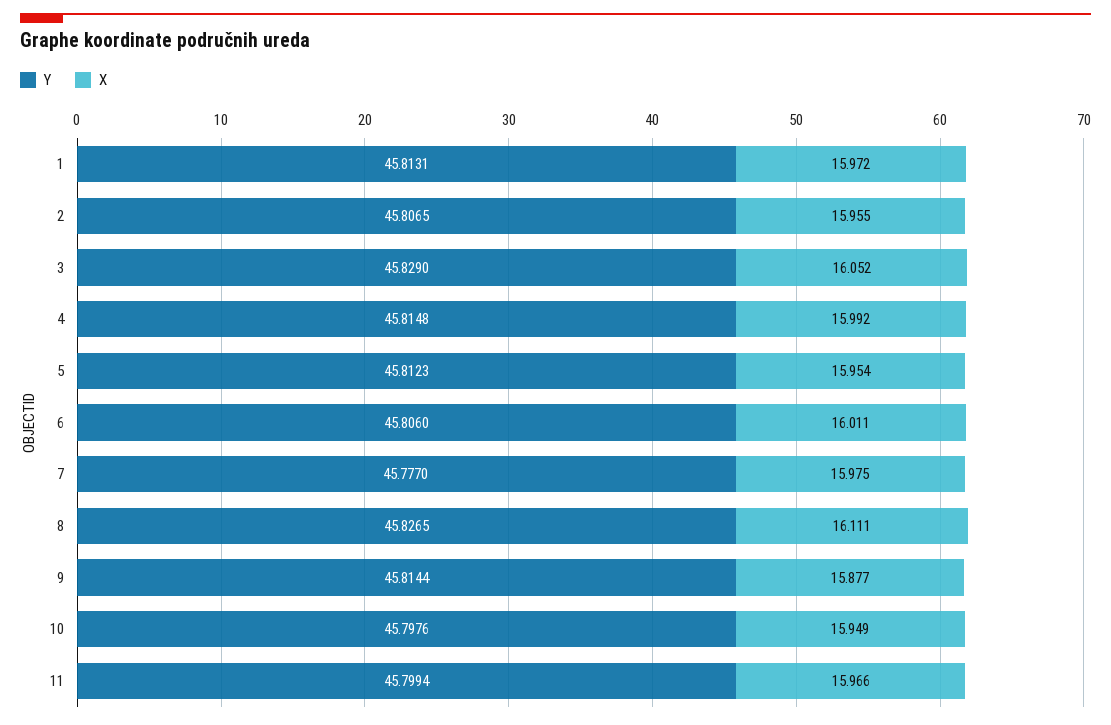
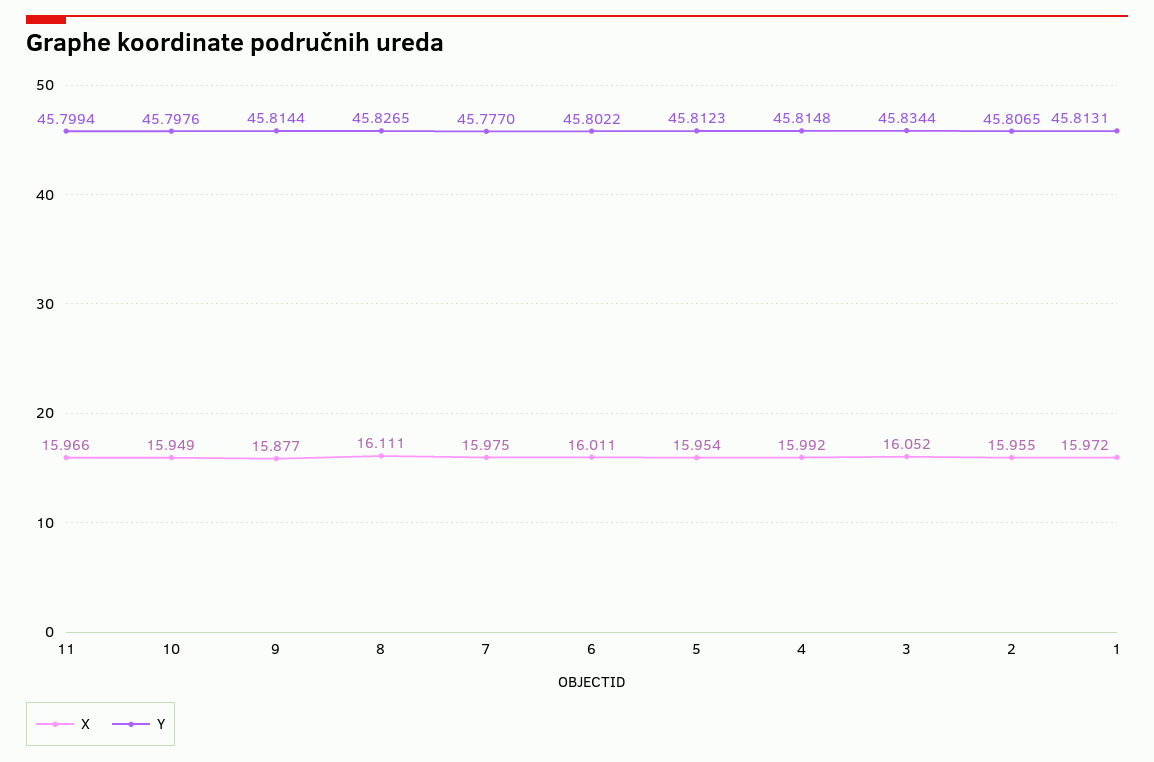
Y, 3: 45.829 -> 45.8344
Y, 6: 45.806 -> 45.8022

